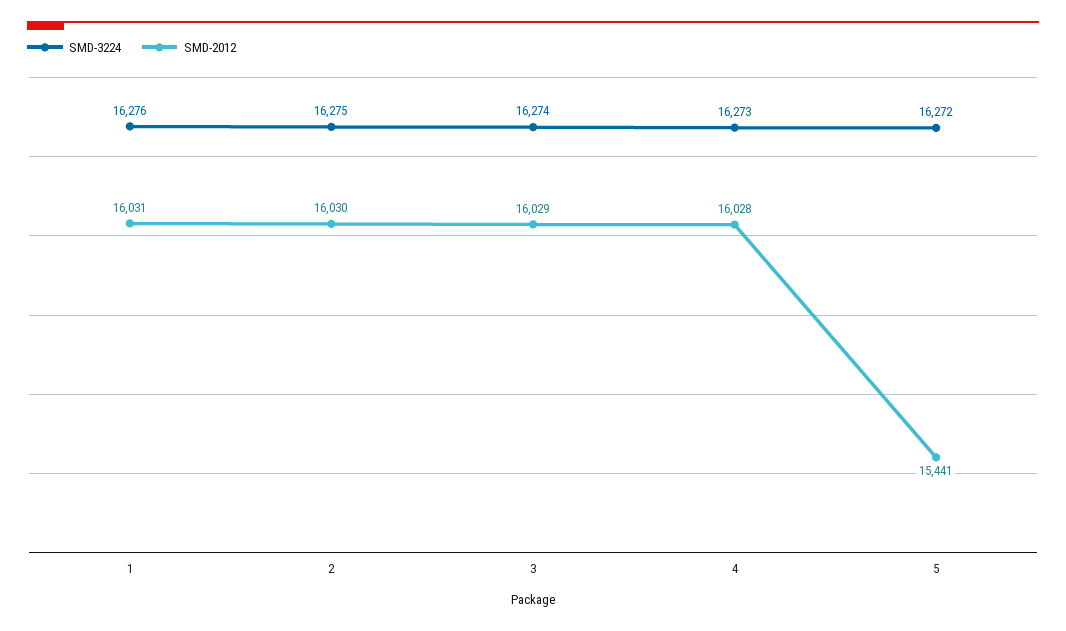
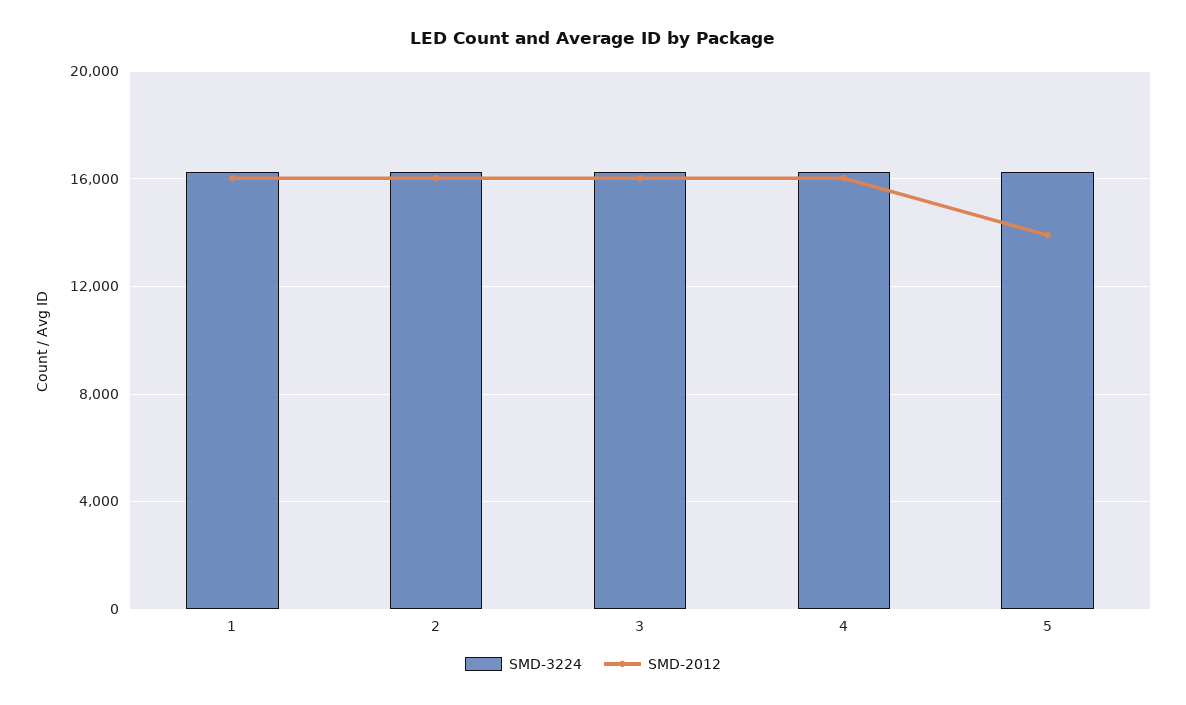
SMD-2012, 5: 15441 -> 14000

